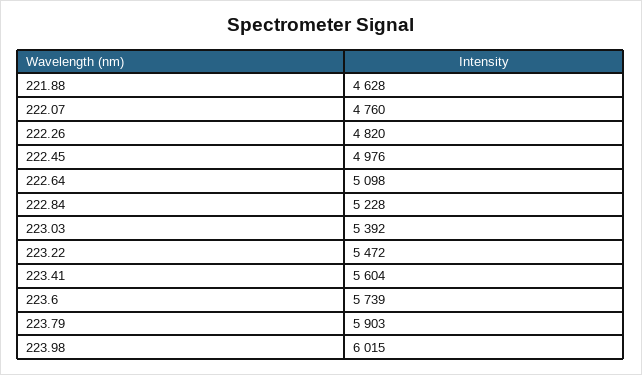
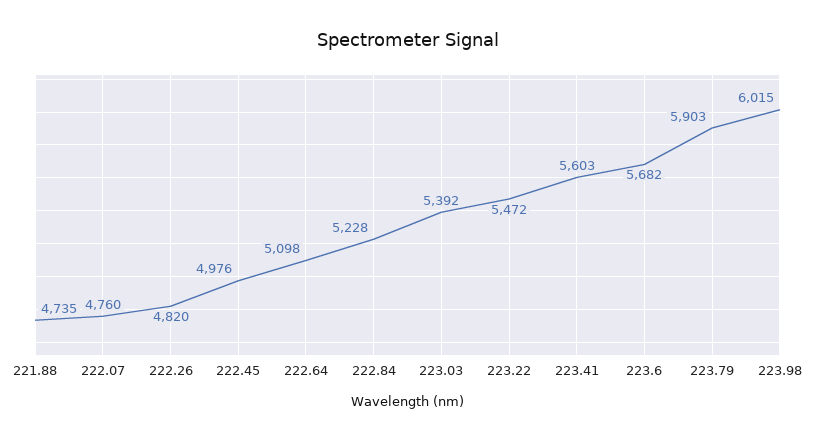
221.88: 4628 -> 4735
223.41: 5604 -> 5603
223.6: 5739 -> 5682

